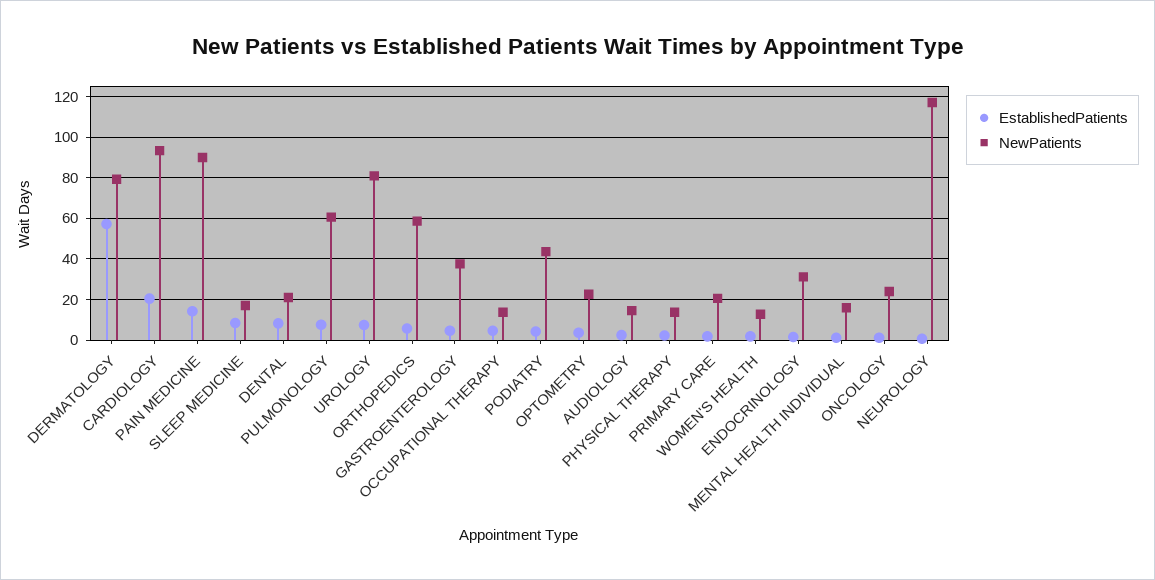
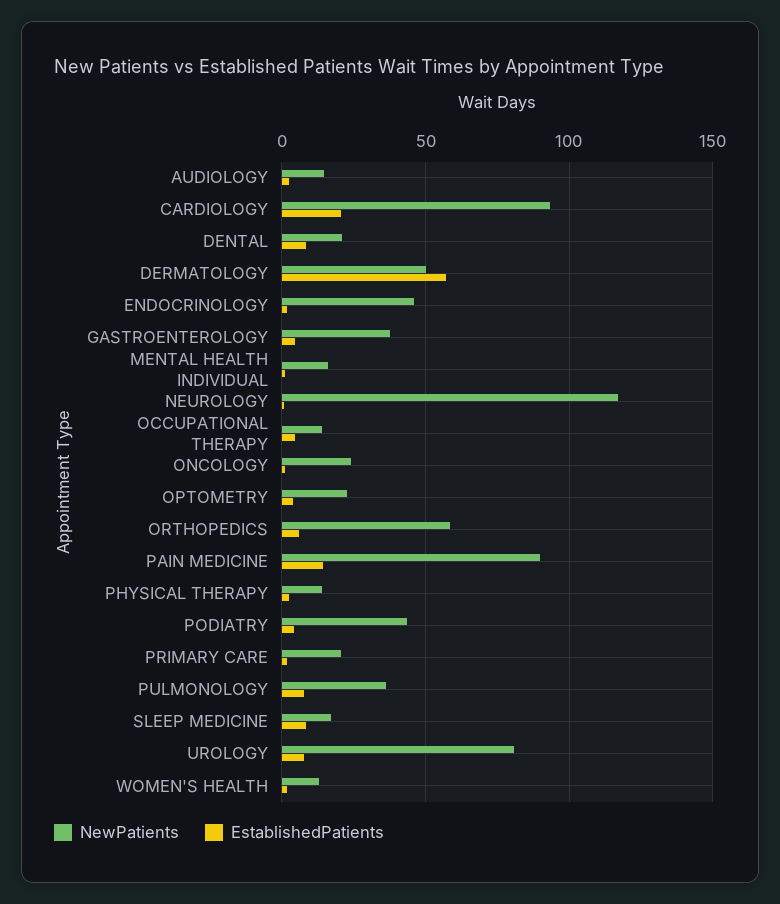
NewPatients, DERMATOLOGY: 80 -> 50
NewPatients, PULMONOLOGY: 60 -> 35
NewPatients, ENDOCRINOLOGY: 30 -> 45

